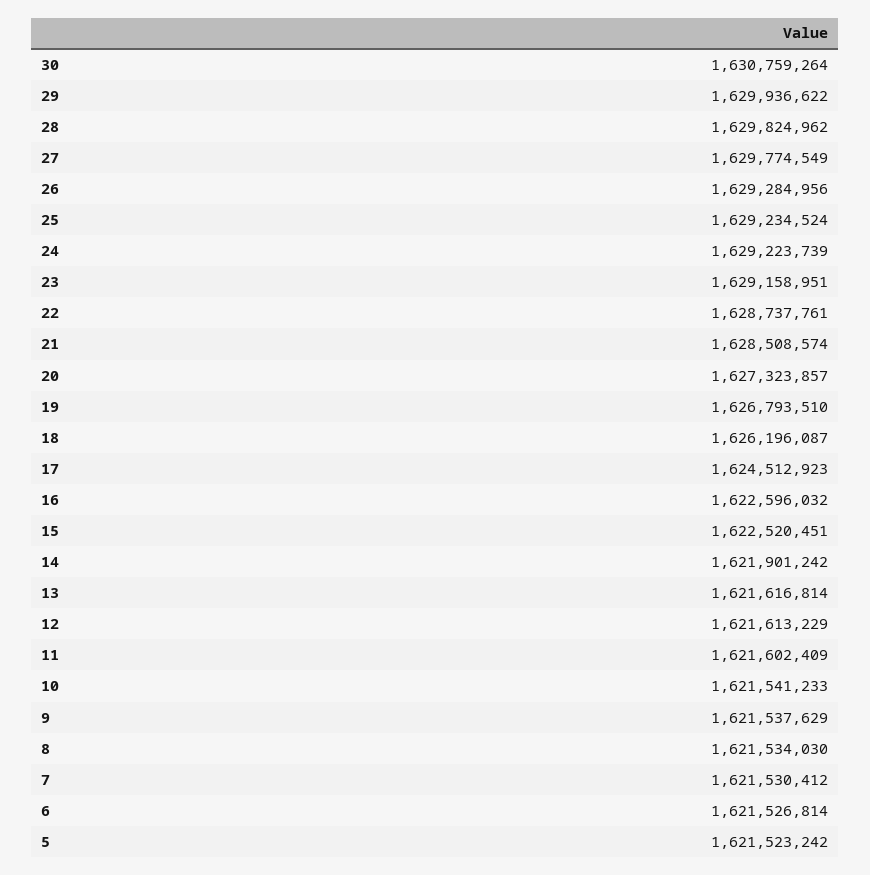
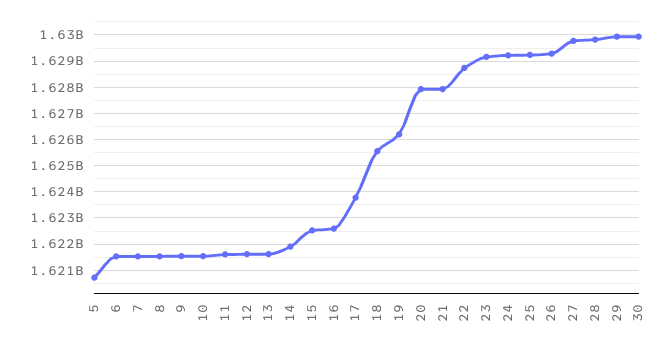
30: 1630759264 -> 1630000000
21: 1628508574 -> 1628000000
20: 1627323857 -> 1628000000
19: 1626793510 -> 1626250000
18: 1626196087 -> 1625500000
17: 1624512923 -> 1623750000
5: 1621523242 -> 1620750000

